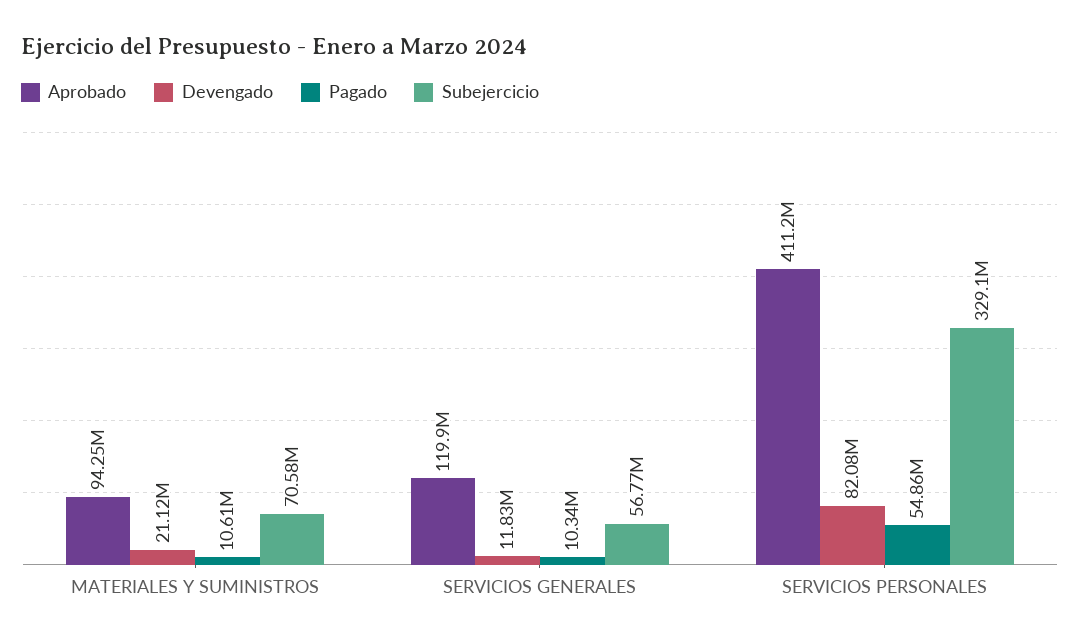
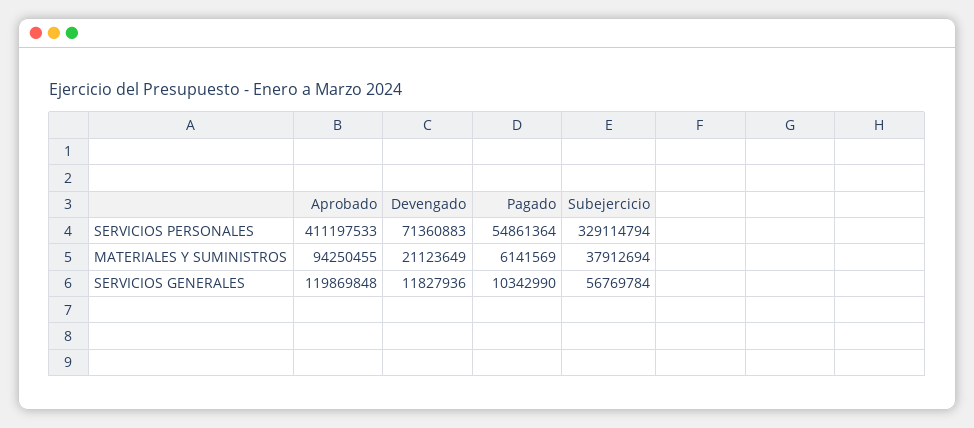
Pagado, MATERIALES Y SUMINISTROS: 10610000 -> 6141569
Subejercicio, MATERIALES Y SUMINISTROS: 70580000 -> 37912694
Devengado, SERVICIOS PERSONALES: 82080000 -> 71360883

